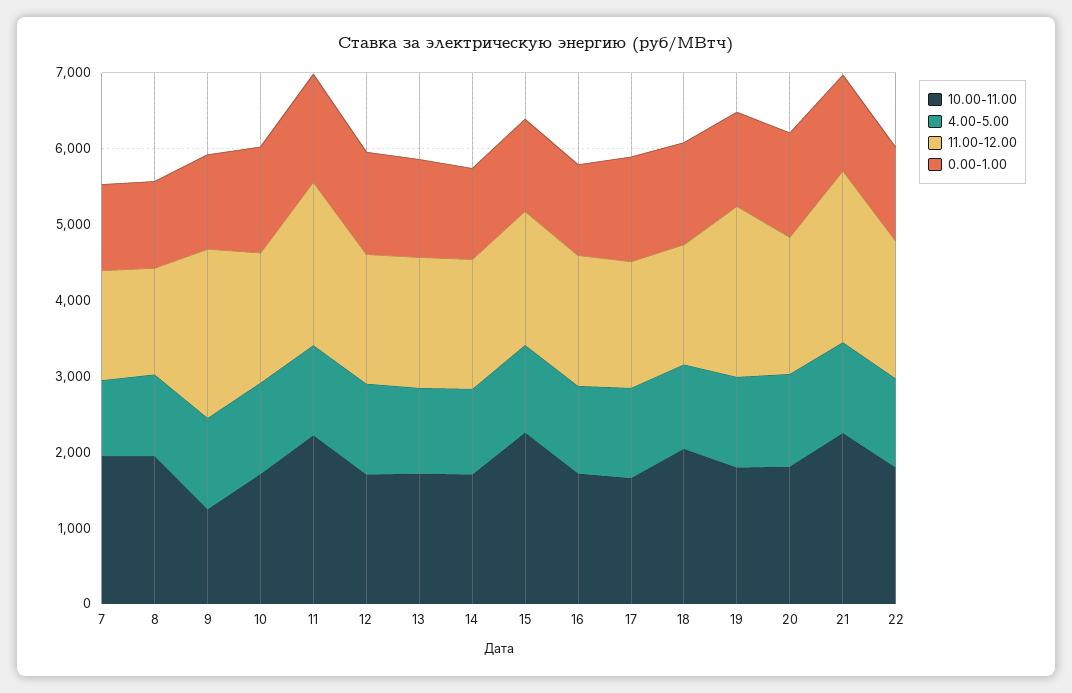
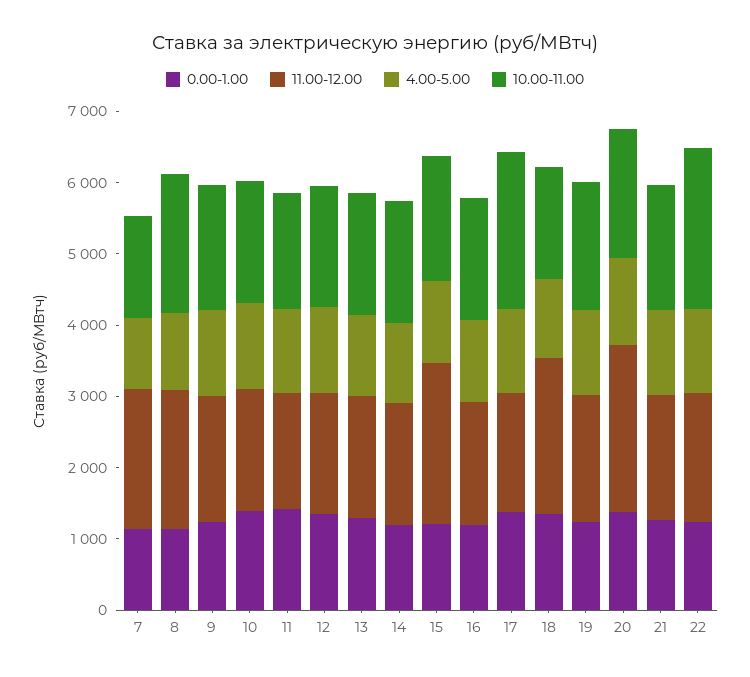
10.00-11.00, 7: 2000 -> 1400
11.00-12.00, 7: 1400 -> 2000
11.00-12.00, 8: 1400 -> 2000
10.00-11.00, 9: 1200 -> 1800
11.00-12.00, 9: 2200 -> 1800
10.00-11.00, 11: 2200 -> 1600
11.00-12.00, 11: 2200 -> 1600
10.00-11.00, 15: 2200 -> 1800
11.00-12.00, 15: 1800 -> 2200
10.00-11.00, 17: 1600 -> 2200
10.00-11.00, 18: 2000 -> 1600
11.00-12.00, 18: 1600 -> 2200
11.00-12.00, 19: 2200 -> 1800
11.00-12.00, 20: 1800 -> 2400
10.00-11.00, 21: 2200 -> 1800
11.00-12.00, 21: 2200 -> 1800
10.00-11.00, 22: 1800 -> 2200

